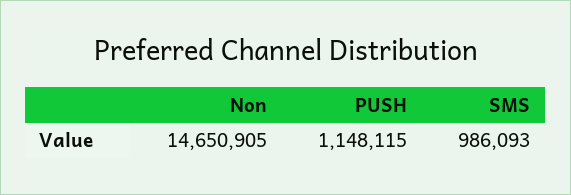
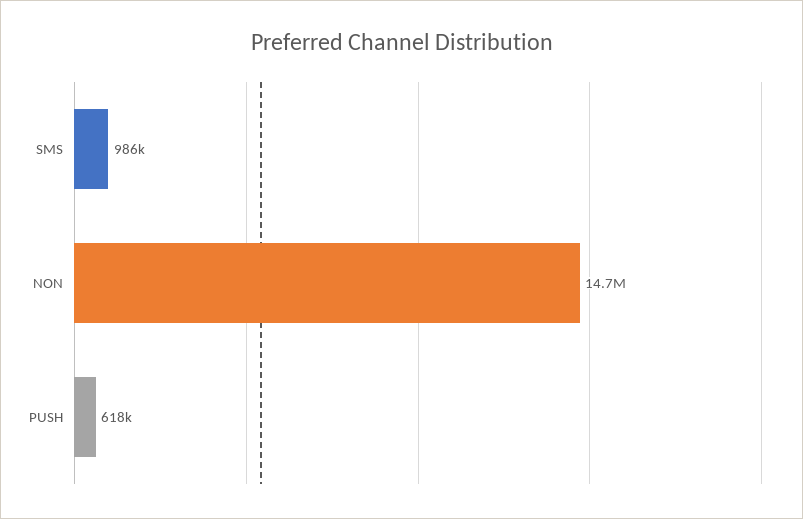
PUSH: 1148115 -> 618000

